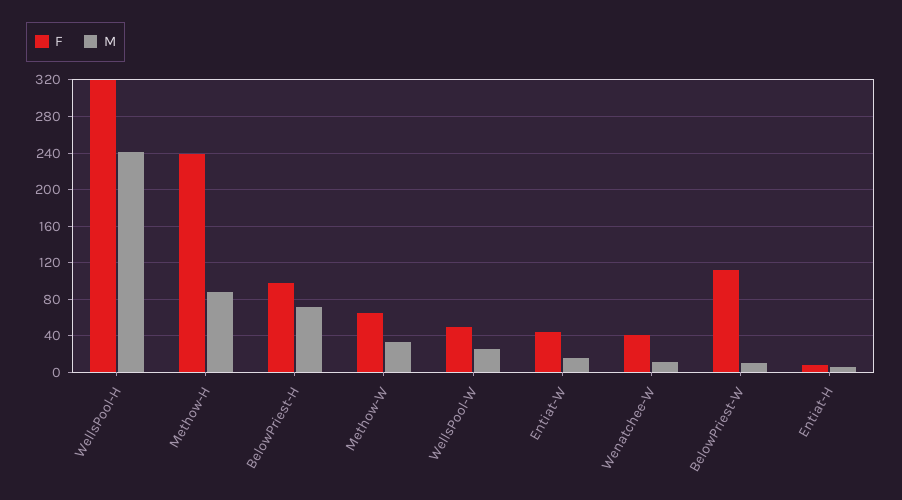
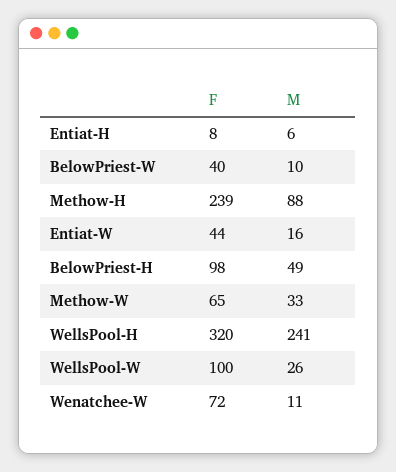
M, BelowPriest-H: 70 -> 49
F, WellsPool-W: 50 -> 100
F, Wenatchee-W: 40 -> 72
F, BelowPriest-W: 110 -> 40

